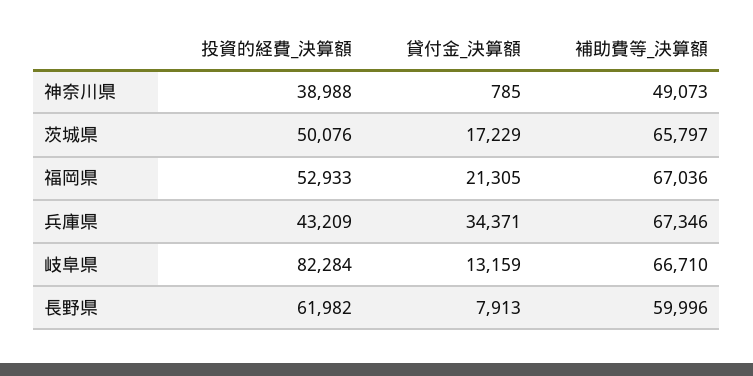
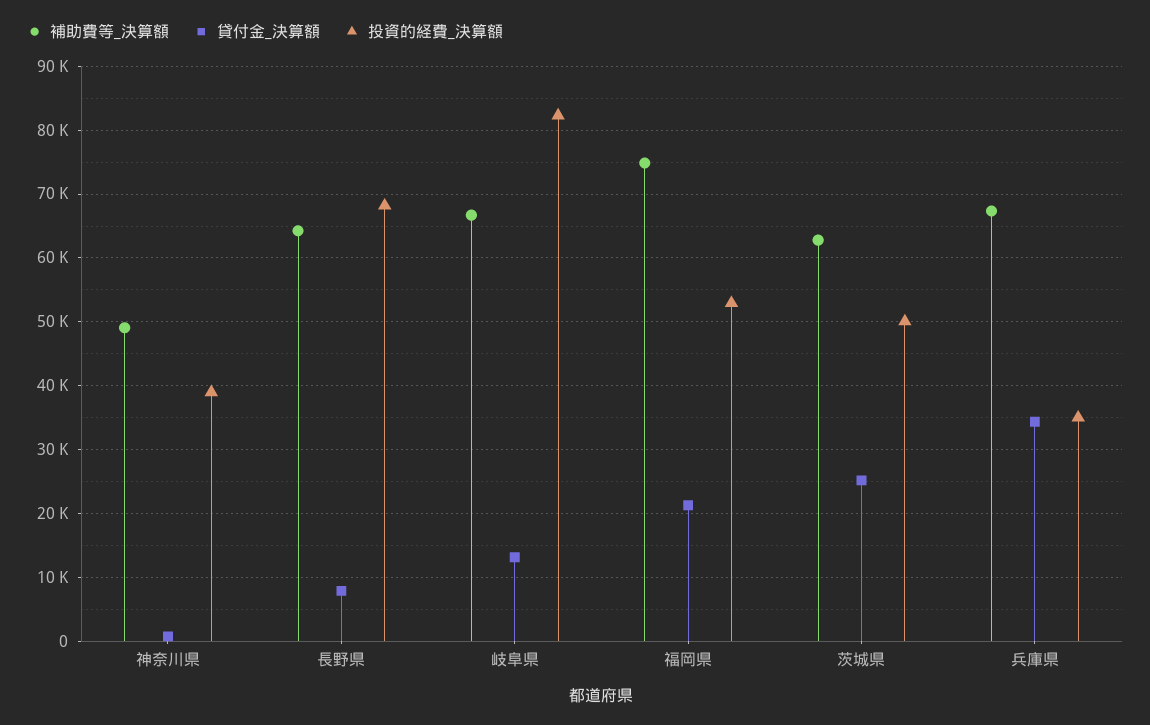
貸付金_決算額, 茨城県: 17229 -> 25000
補助費等_決算額, 茨城県: 65797 -> 63000
補助費等_決算額, 福岡県: 67036 -> 75000
投資的経費_決算額, 兵庫県: 43209 -> 35000
投資的経費_決算額, 長野県: 61982 -> 68000
補助費等_決算額, 長野県: 59996 -> 64000

